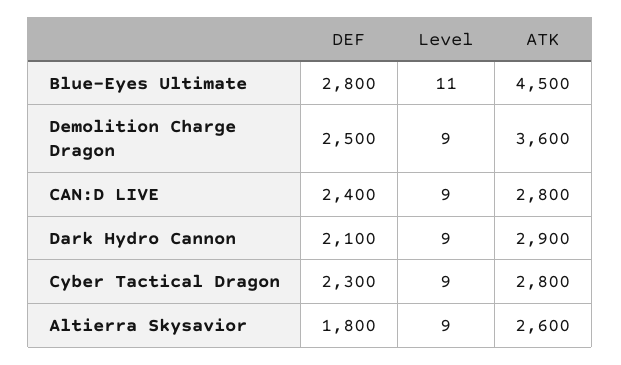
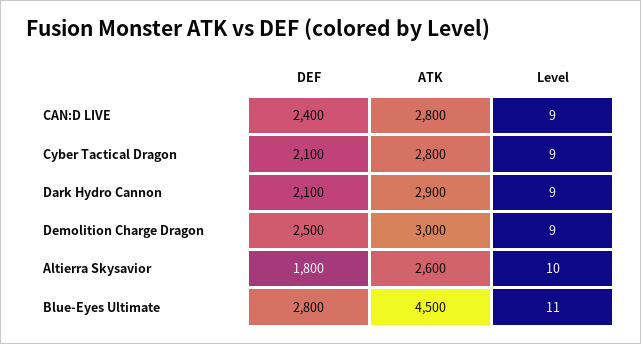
ATK, Demolition Charge Dragon: 3600 -> 3000
DEF, Cyber Tactical Dragon: 2300 -> 2100
Level, Altierra Skysavior: 9 -> 10

